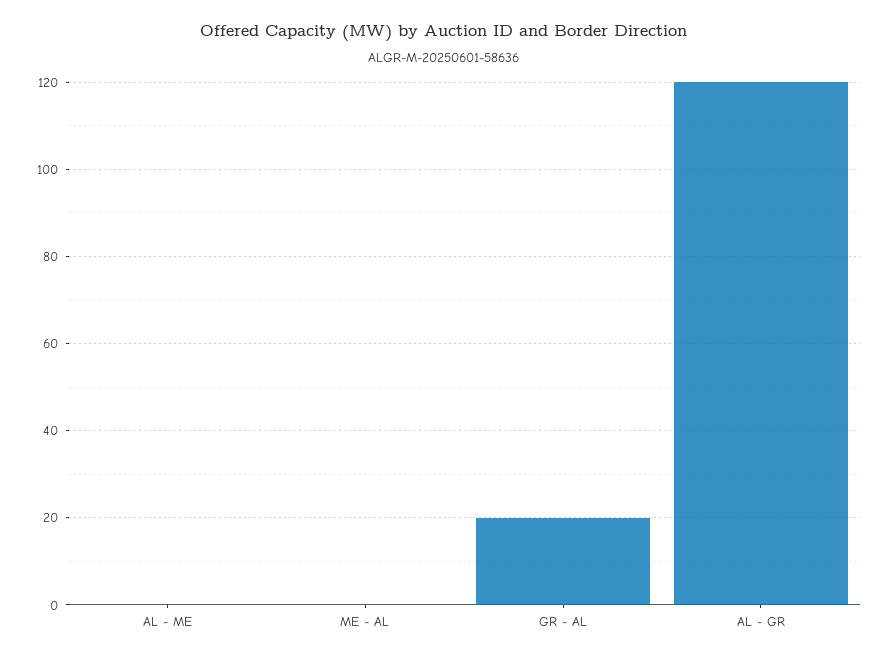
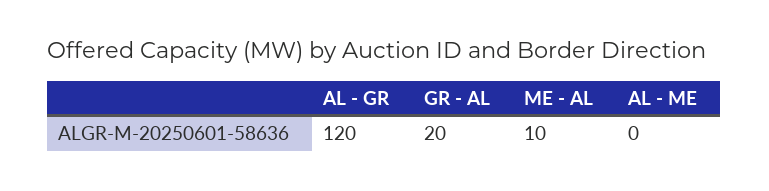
ME - AL: 0 -> 10

